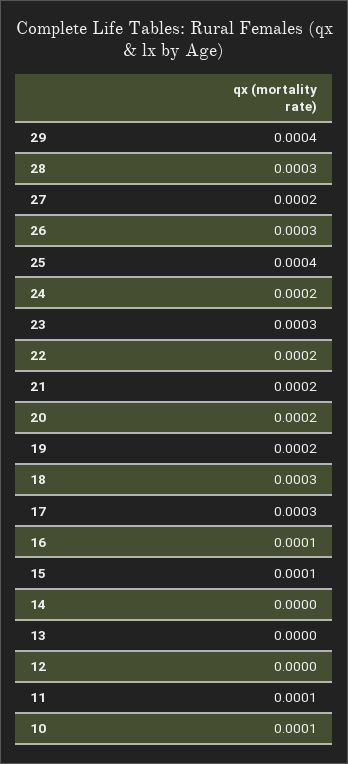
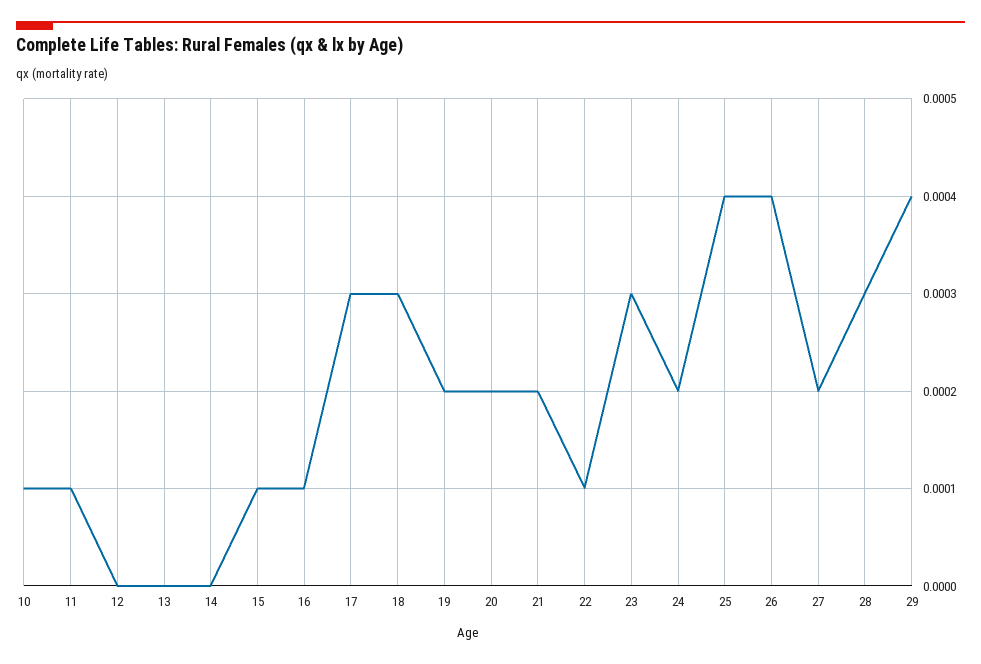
26: 0.0003 -> 0.0004
22: 0.0002 -> 0.0001

